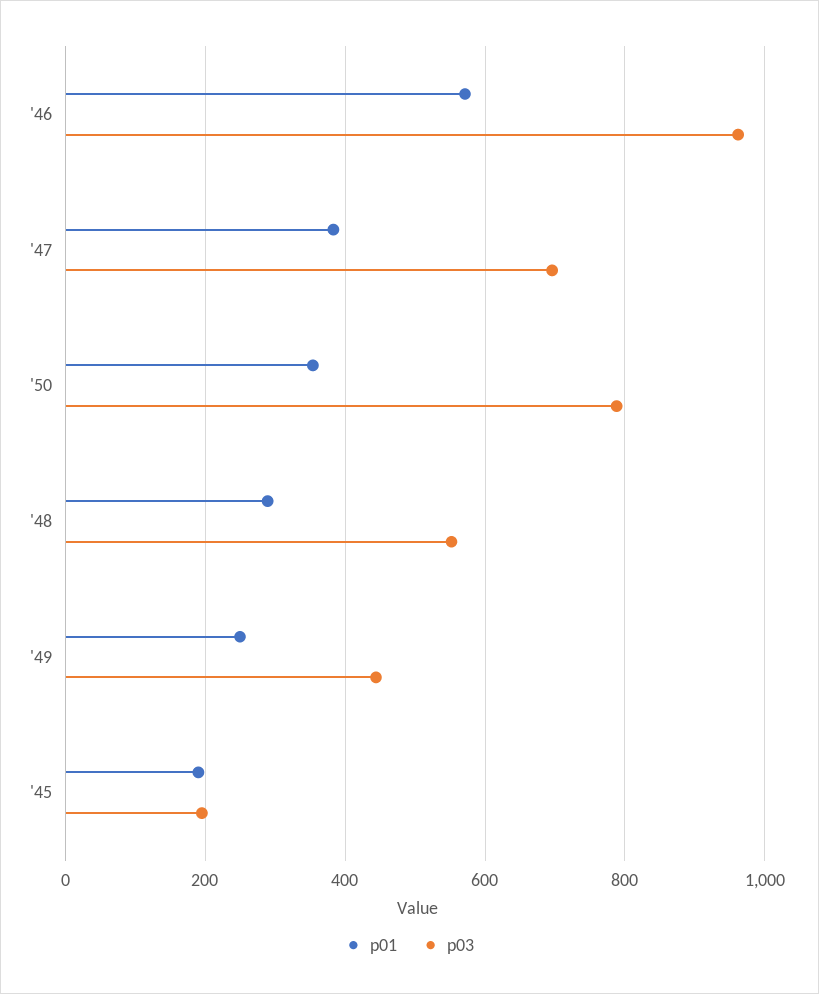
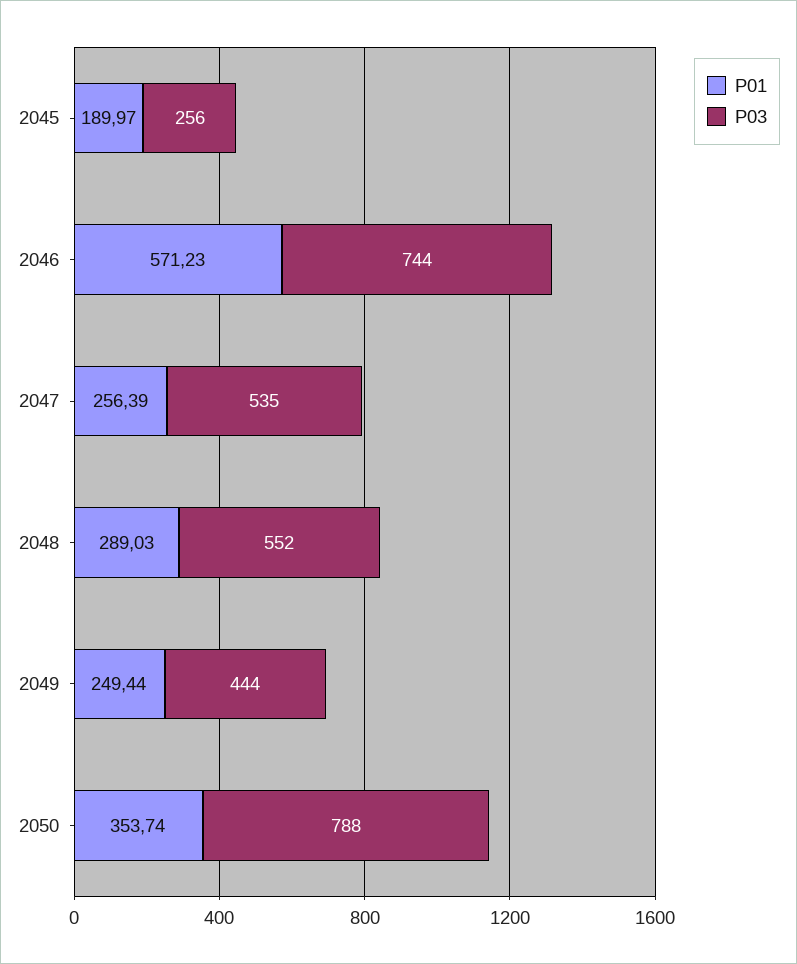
p03, '46: 960 -> 744
p01, '47: 380 -> 256.39
p03, '47: 700 -> 535
p03, '45: 200 -> 256

